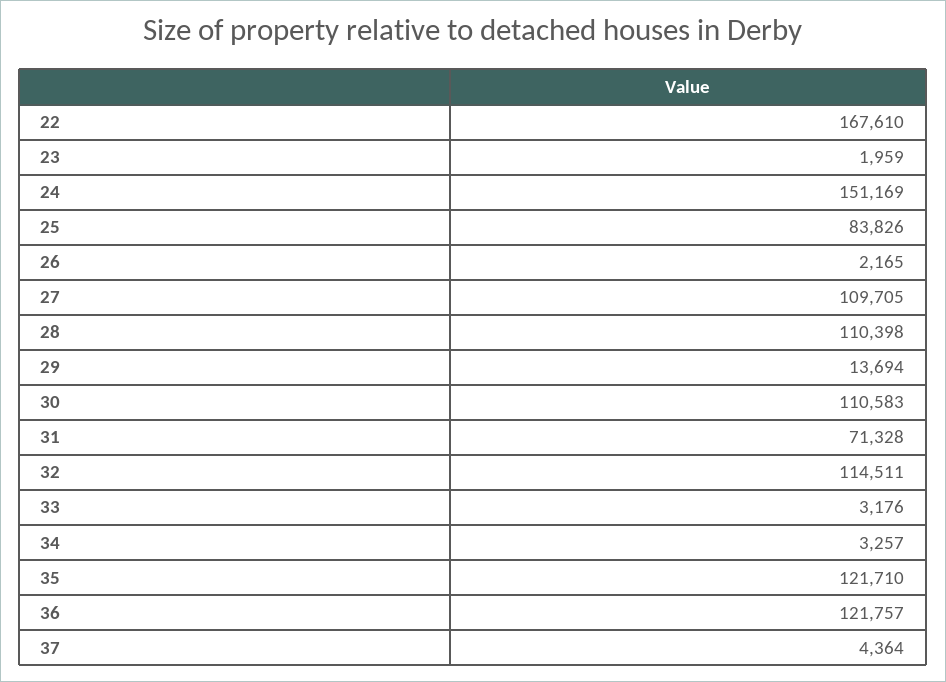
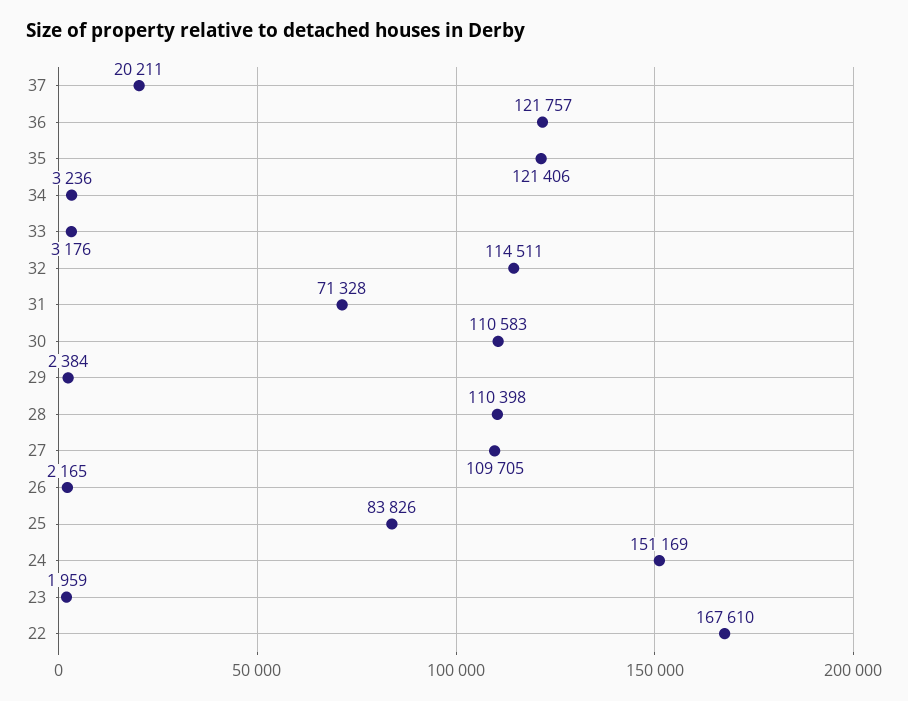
29: 13694 -> 2384
34: 3257 -> 3236
35: 121710 -> 121406
37: 4364 -> 20211

